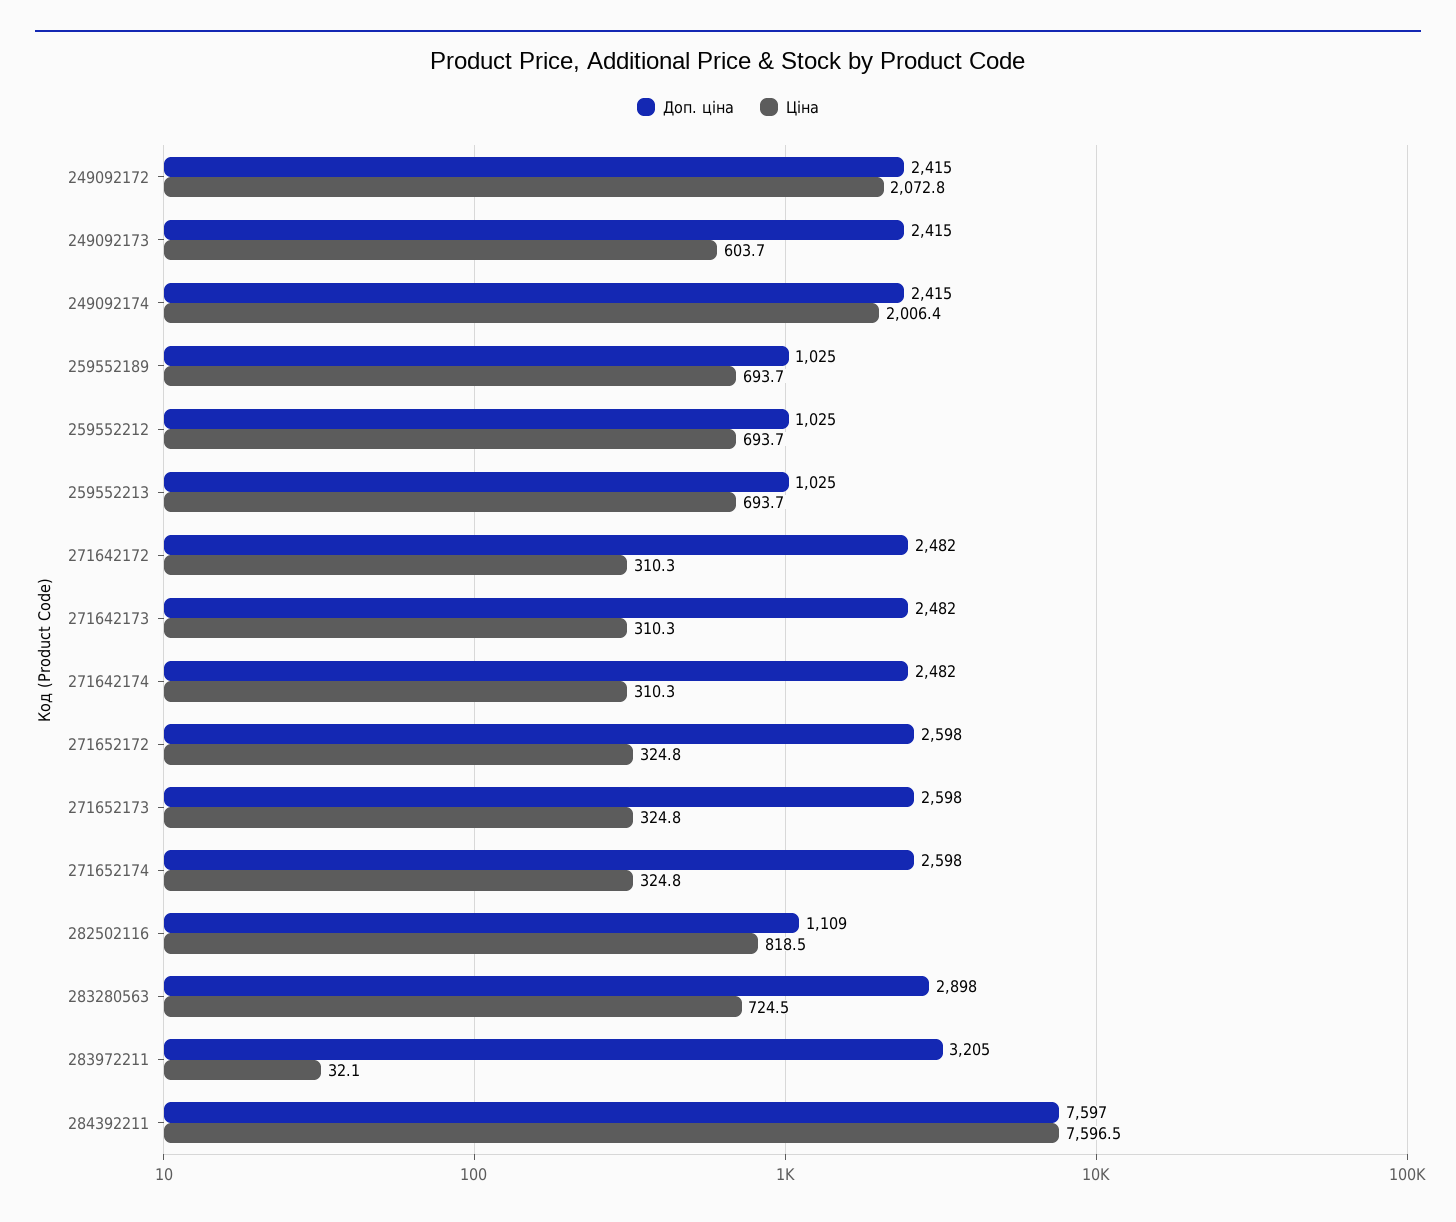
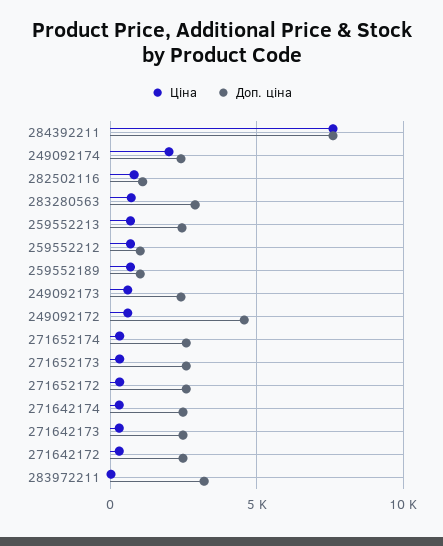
Доп. ціна, 249092172: 2415 -> 4500
Ціна, 249092172: 2072.8 -> 500
Доп. ціна, 259552213: 1025 -> 2500

